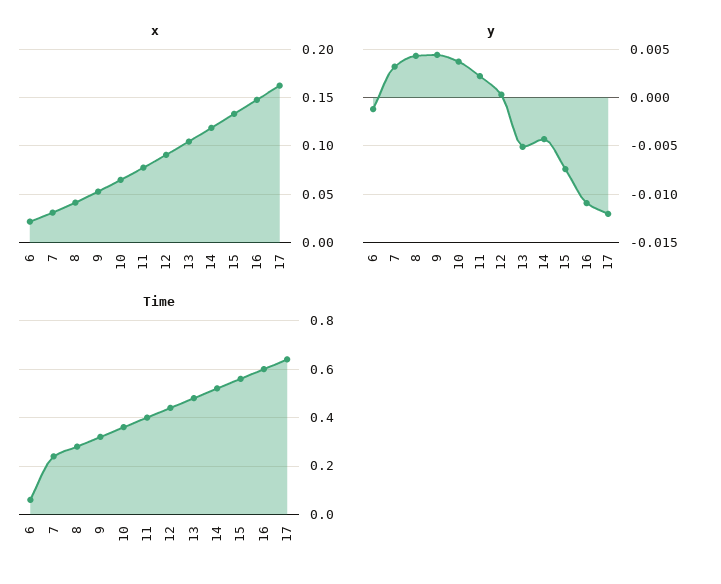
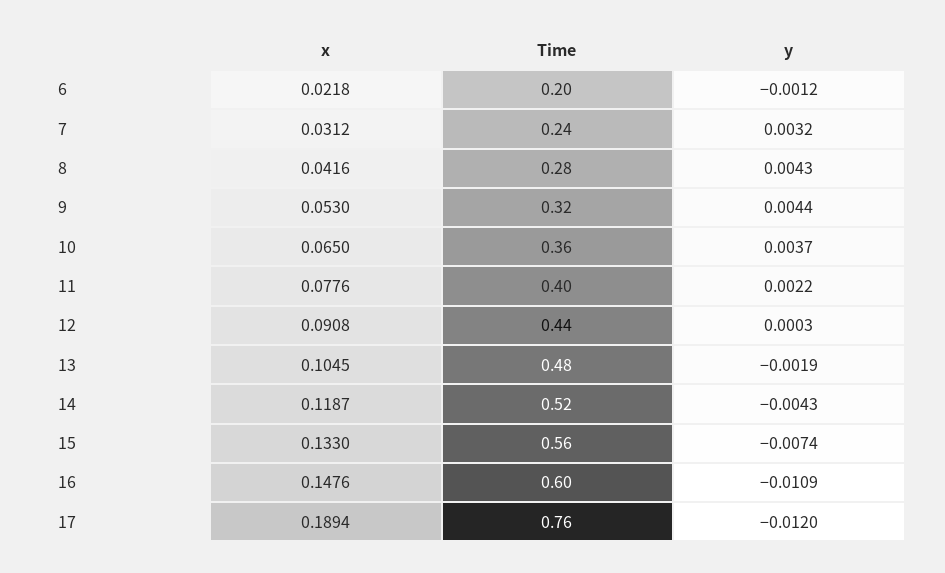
x, 17: 0.16 -> 0.1894
y, 13: -0.005 -> -0.0019
Time, 6: 0.05 -> 0.2
Time, 17: 0.65 -> 0.76

